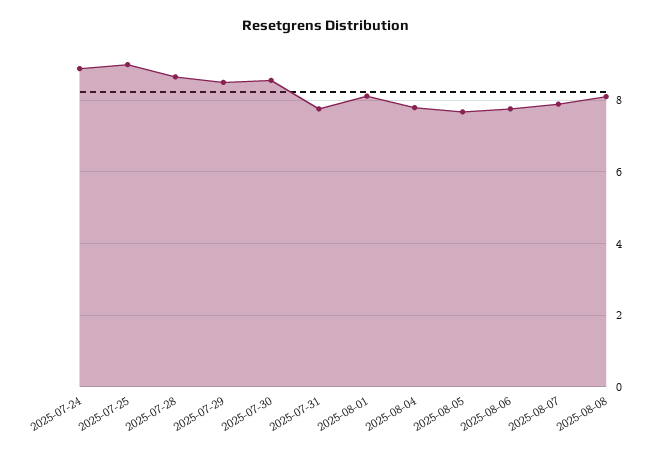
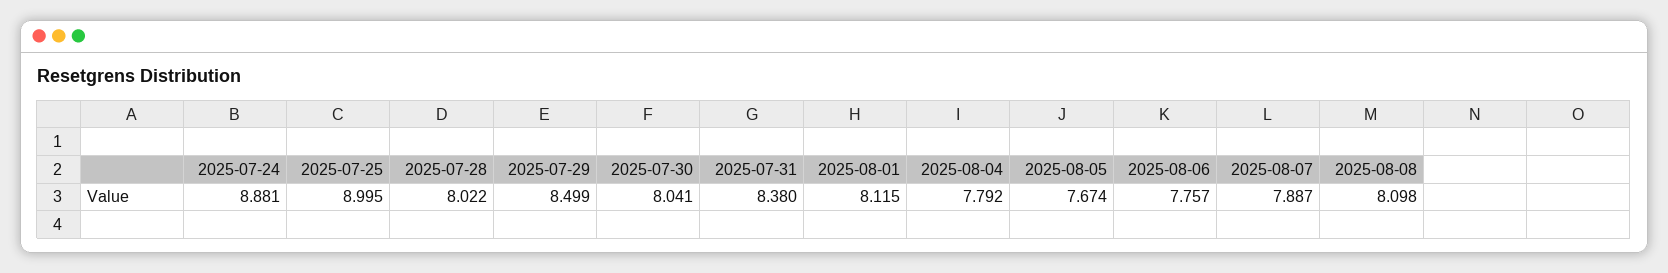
2025-07-28: 8.6 -> 8.022
2025-07-30: 8.6 -> 8.041
2025-07-31: 7.8 -> 8.38

